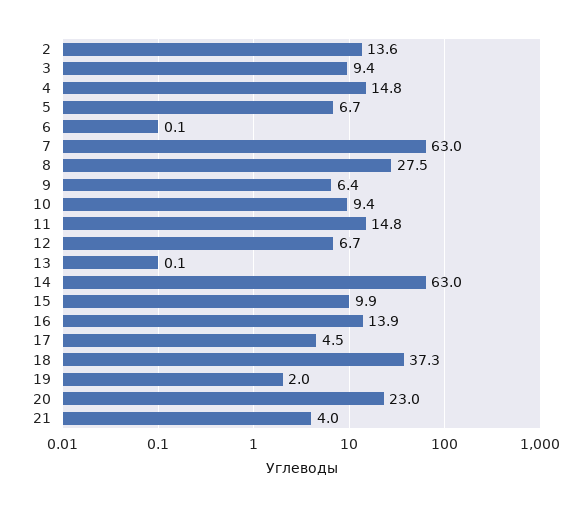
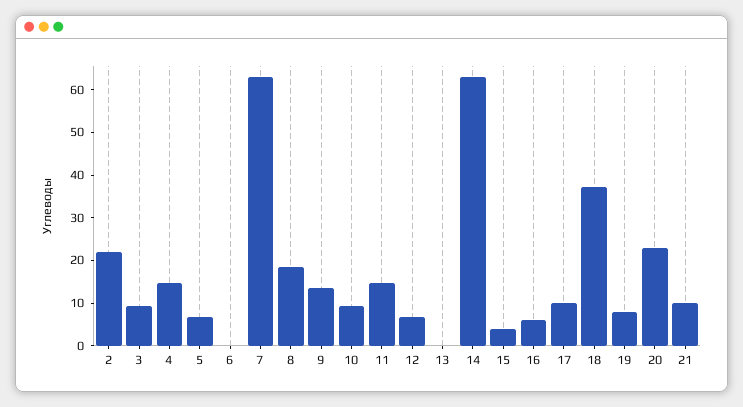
2: 13.6 -> 22
8: 27.5 -> 18
9: 6.4 -> 14
15: 9.9 -> 4
16: 13.9 -> 6
17: 4.5 -> 10
19: 2 -> 8
21: 4 -> 10

